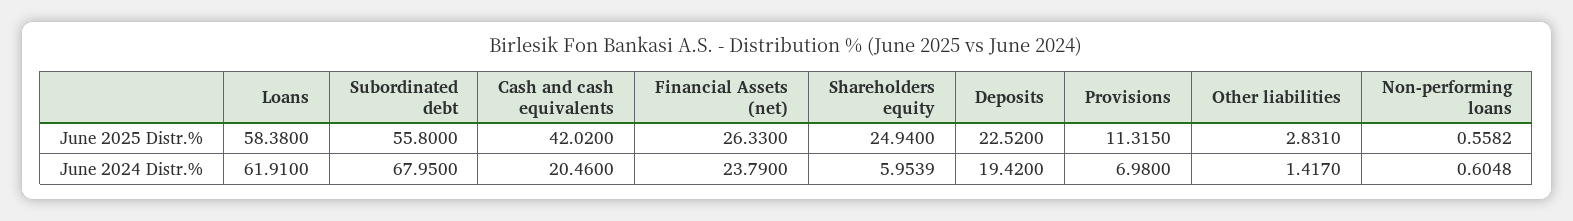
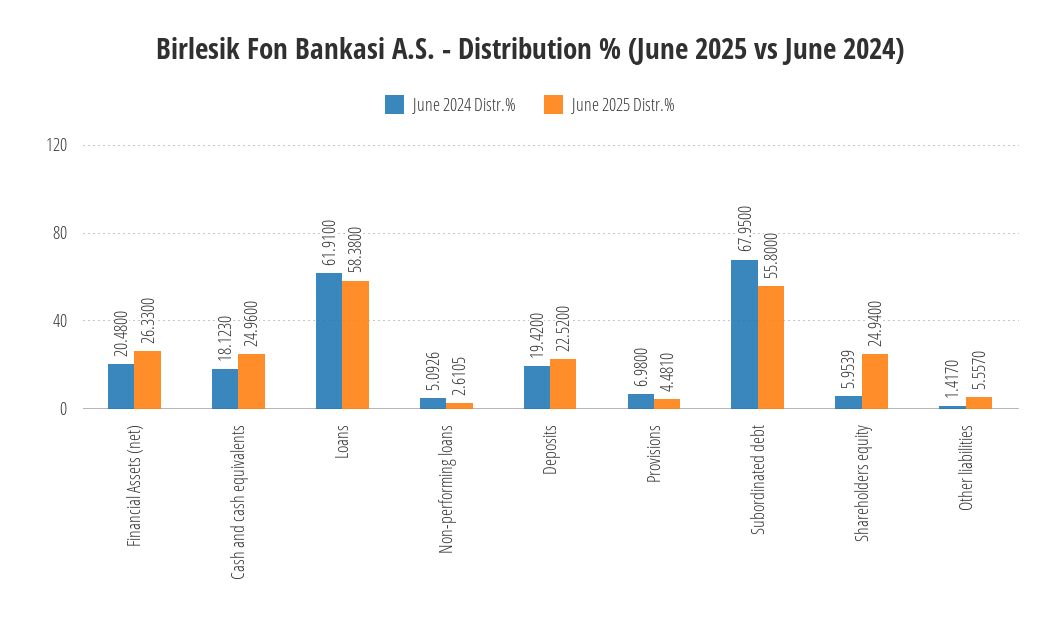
June 2025 Distr.%, Cash and cash equivalents: 42.02 -> 24.96
June 2025 Distr.%, Provisions: 11.315 -> 4.481
June 2025 Distr.%, Other liabilities: 2.831 -> 5.557
June 2025 Distr.%, Non-performing loans: 0.5582 -> 2.6105
June 2024 Distr.%, Cash and cash equivalents: 20.46 -> 18.123
June 2024 Distr.%, Financial Assets (net): 23.79 -> 20.48
June 2024 Distr.%, Non-performing loans: 0.6048 -> 5.0926

